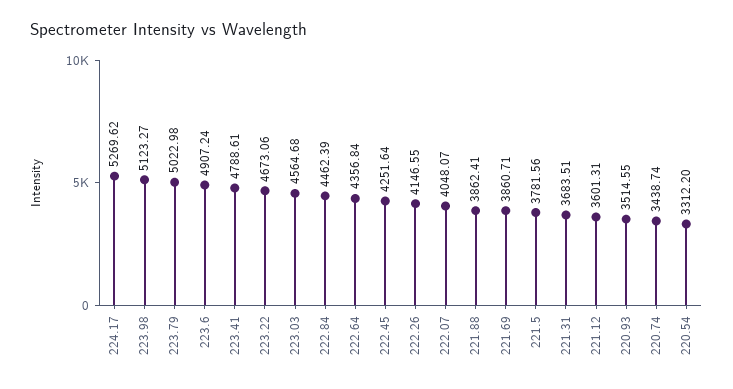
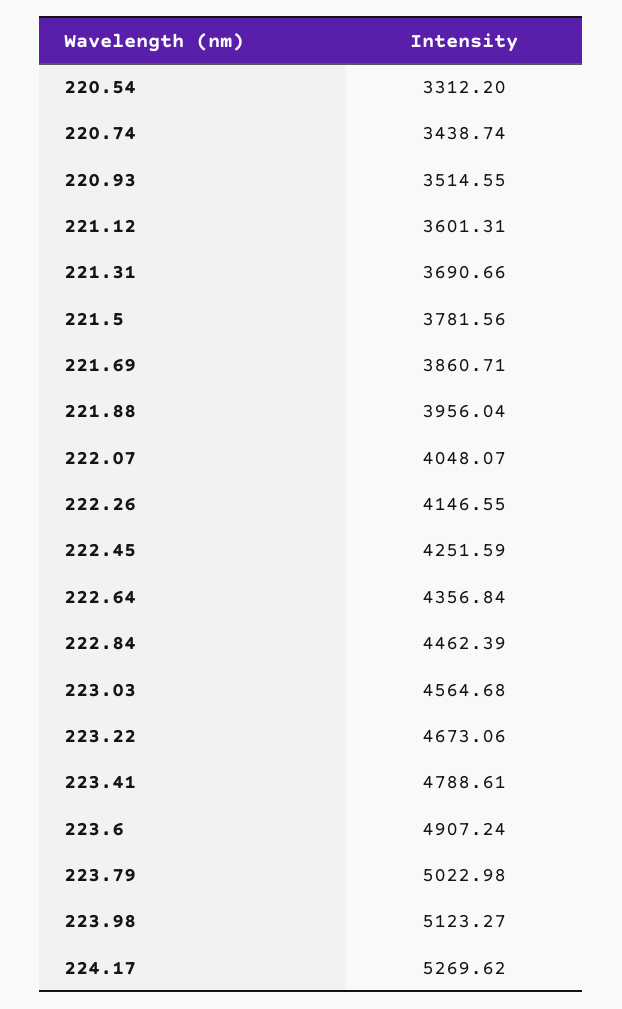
222.45: 4251.64 -> 4251.59
221.88: 3862.41 -> 3956.04
221.31: 3683.51 -> 3690.66

